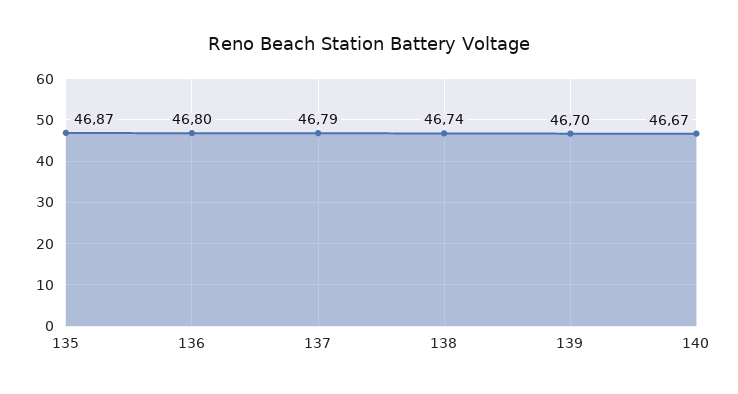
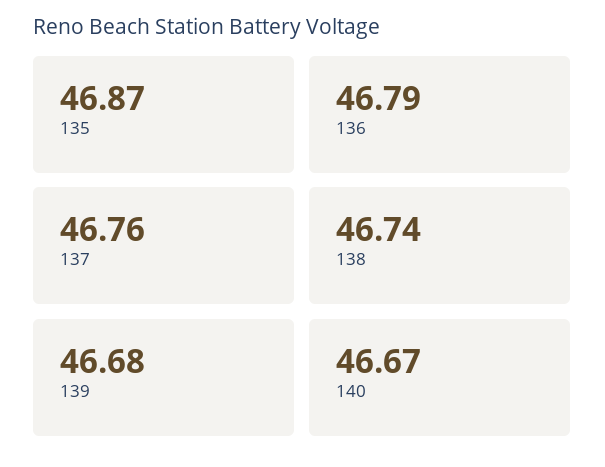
136: 46.8 -> 46.79
137: 46.79 -> 46.76
139: 46.7 -> 46.68

